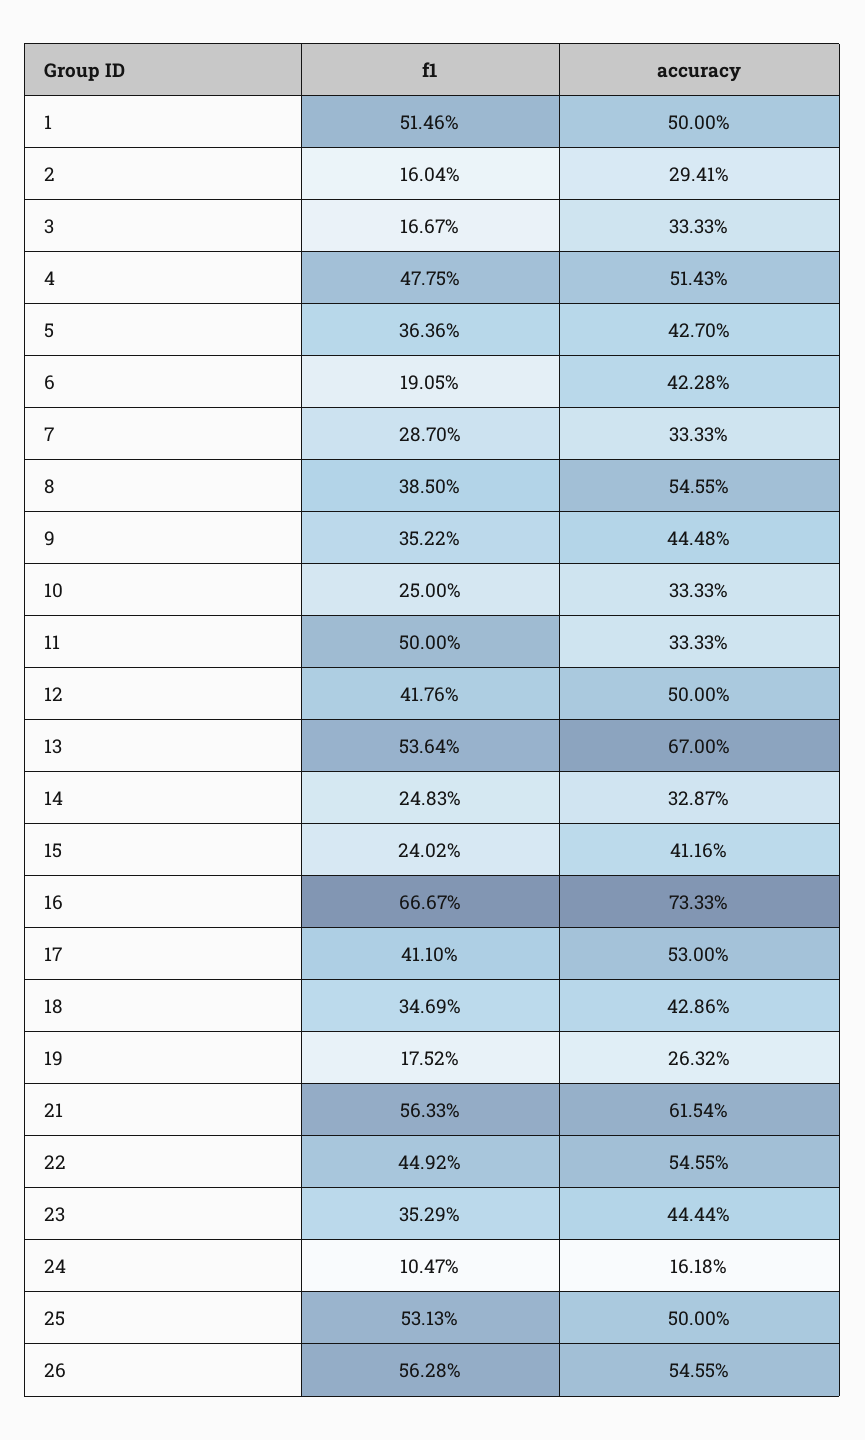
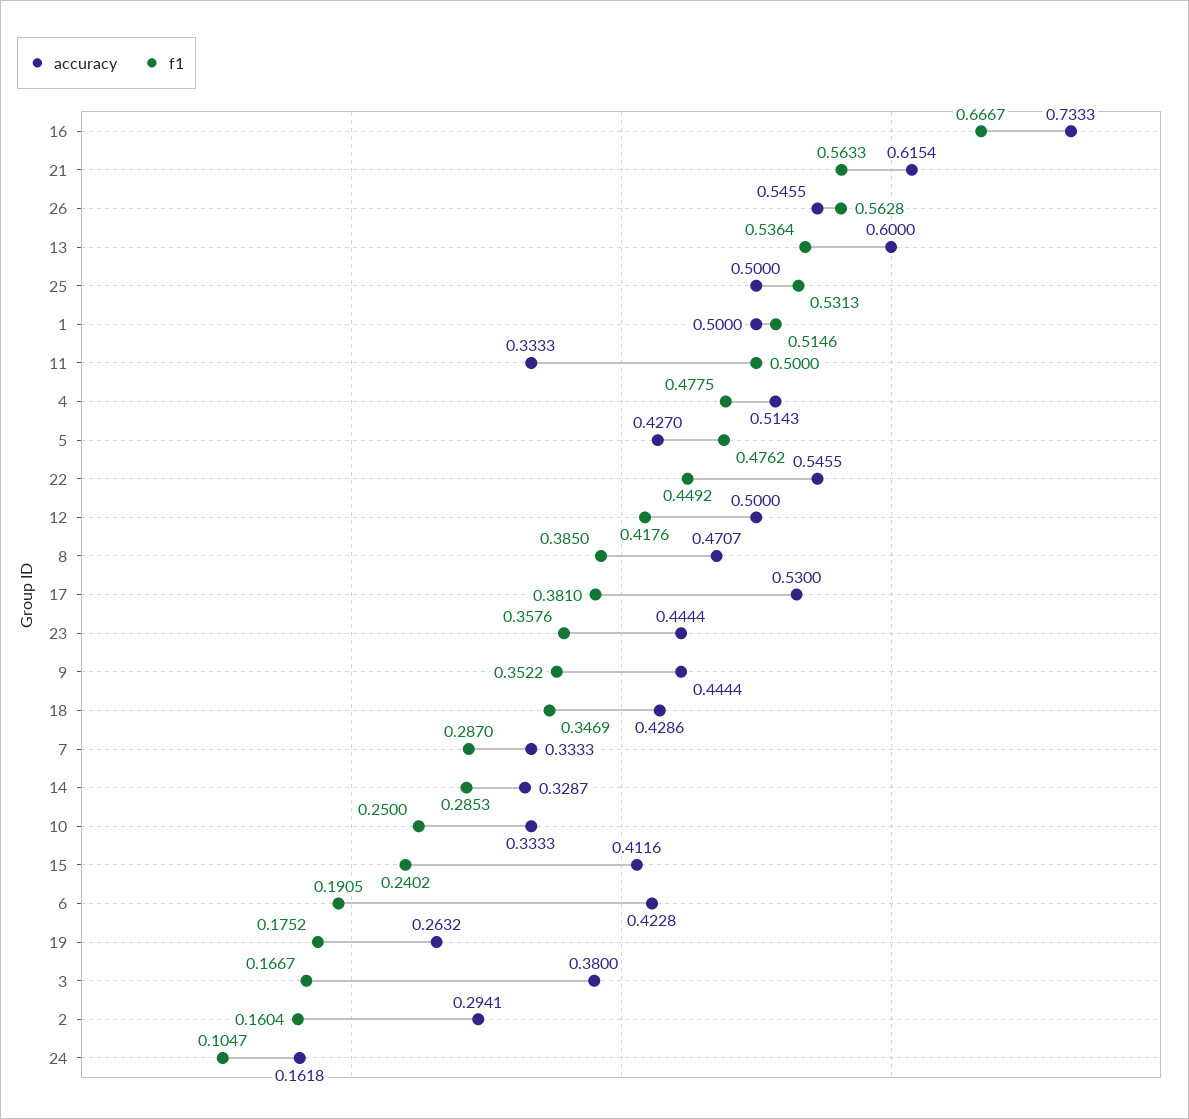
accuracy, 3: 0.3333 -> 0.38
f1, 5: 0.3636 -> 0.4762
accuracy, 8: 0.5455 -> 0.4707
accuracy, 9: 0.4448 -> 0.4444
accuracy, 13: 0.67 -> 0.6
f1, 14: 0.2483 -> 0.2853
f1, 17: 0.411 -> 0.381
f1, 23: 0.3529 -> 0.3576

